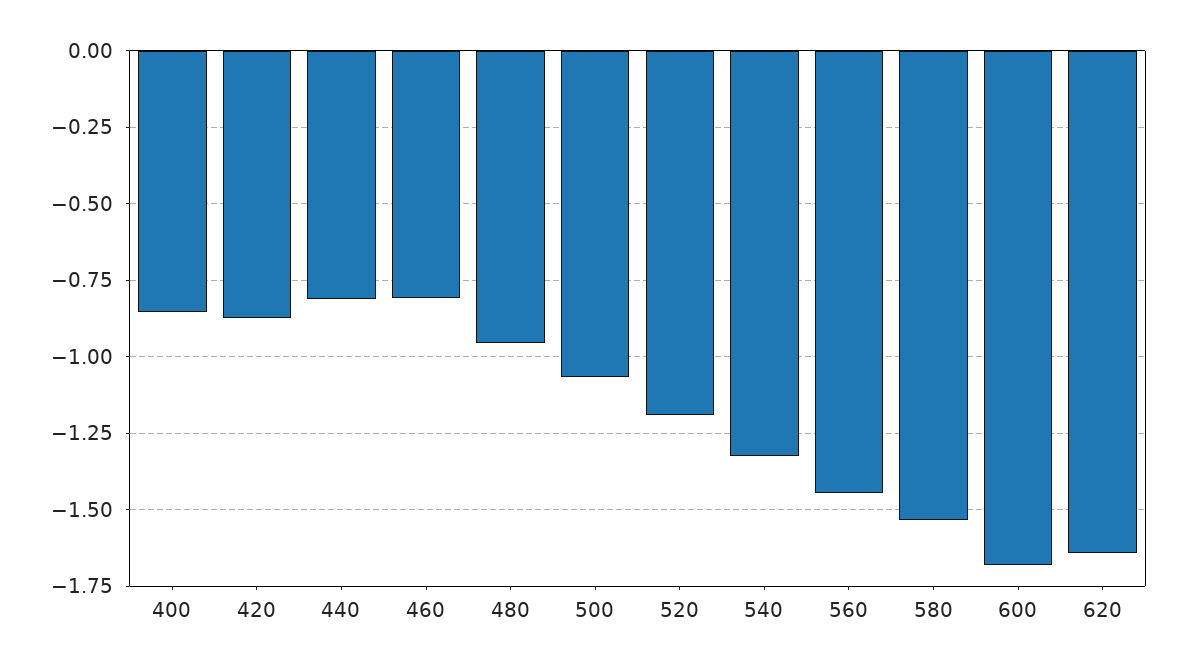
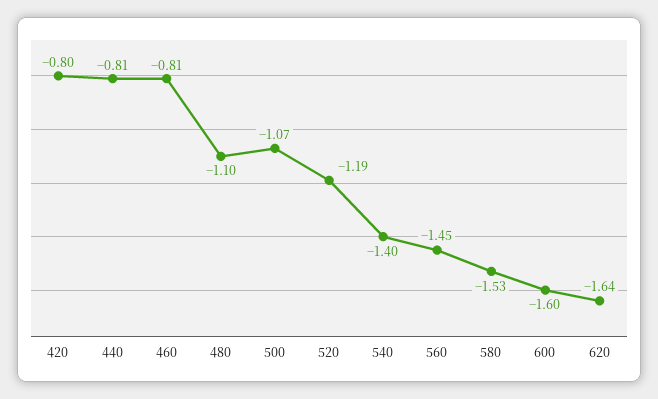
400: -0.85 -> none
420: -0.875 -> -0.8
480: -0.95 -> -1.1
540: -1.325 -> -1.4
600: -1.675 -> -1.6

